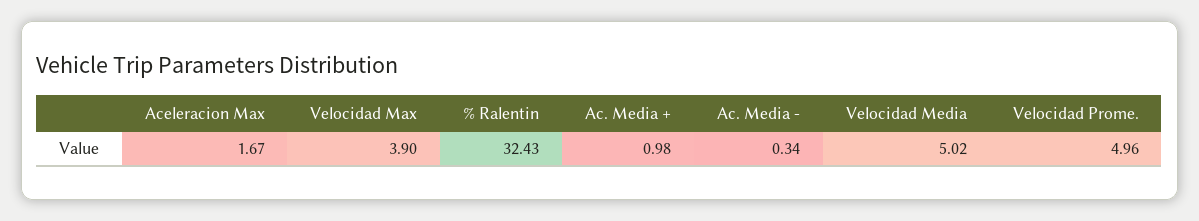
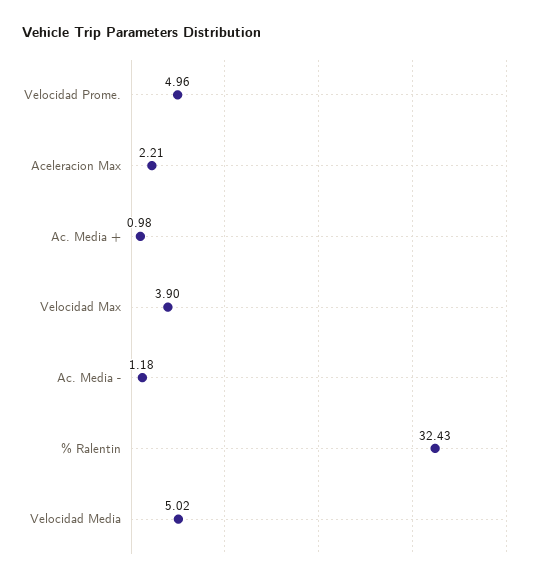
Aceleracion Max: 1.67 -> 2.21
Ac. Media -: 0.34 -> 1.18

